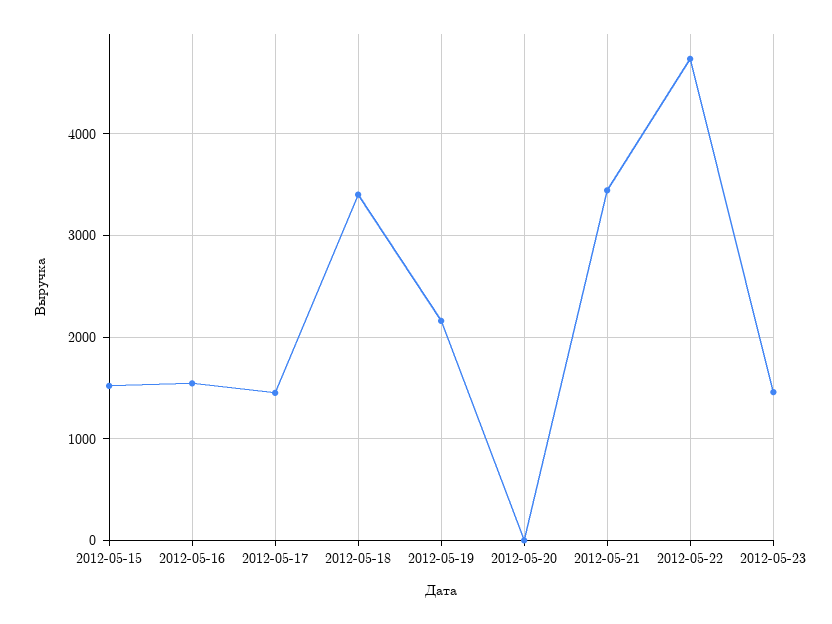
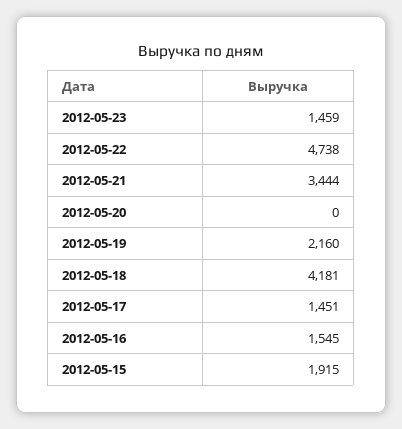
2012-05-15: 1500 -> 1915
2012-05-18: 3400 -> 4181

